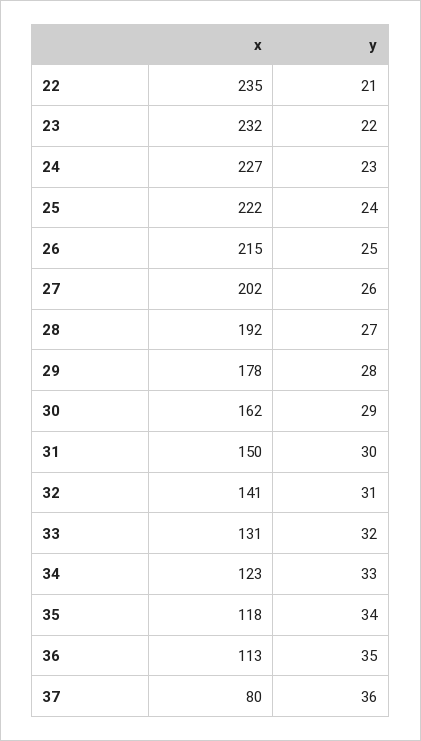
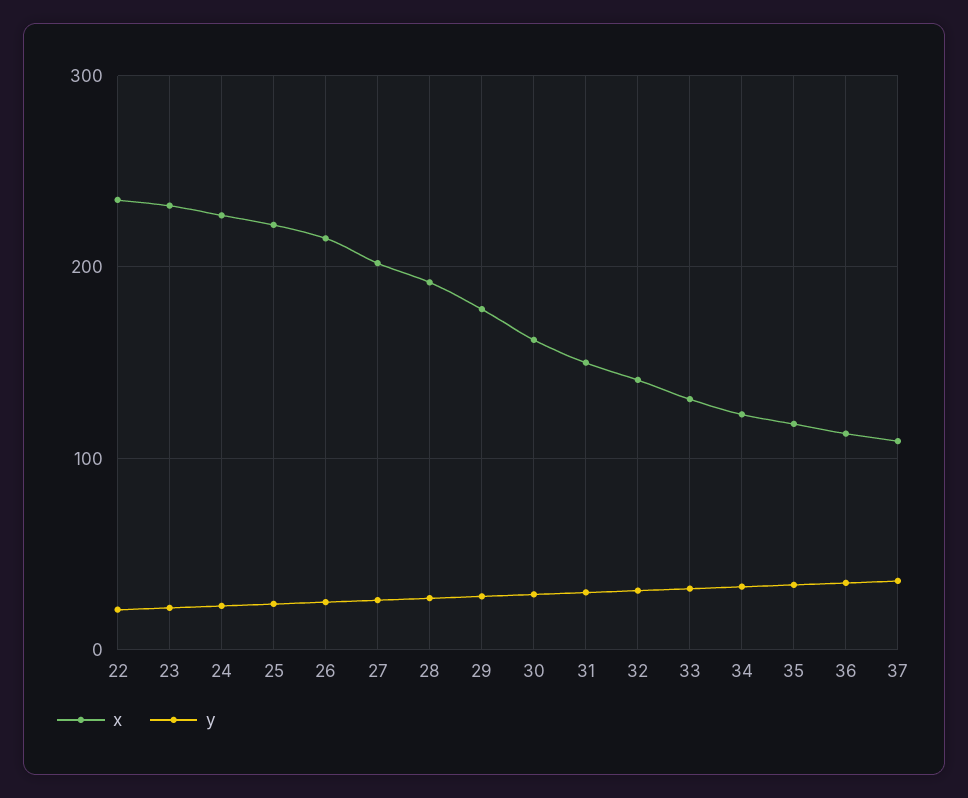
x, 37: 80 -> 110

